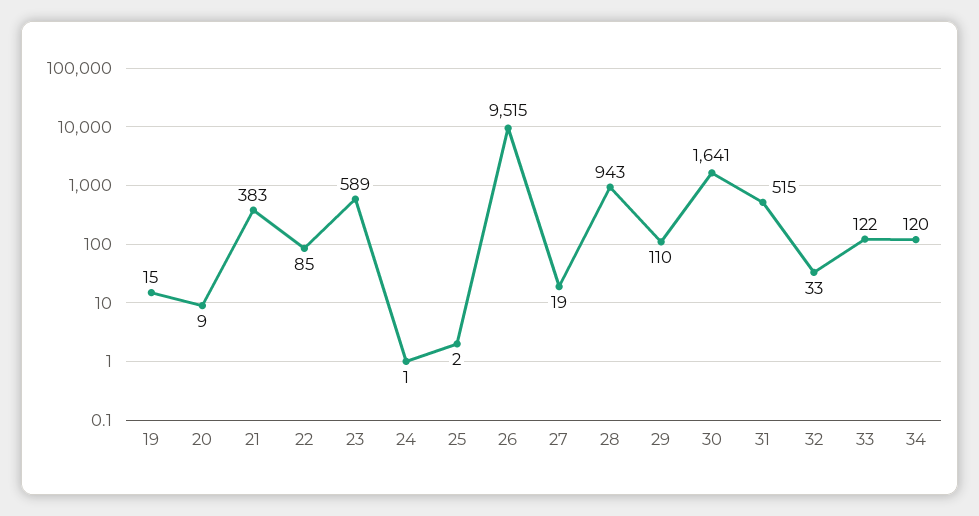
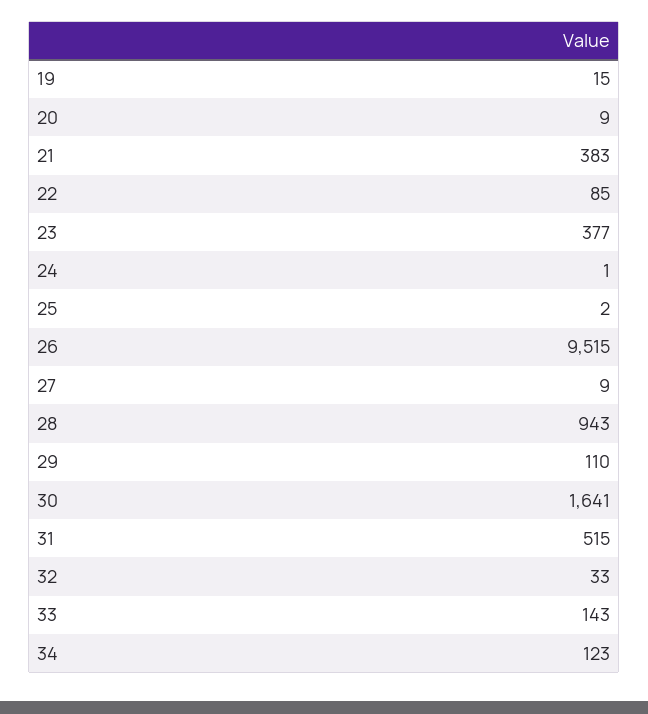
23: 589 -> 377
27: 19 -> 9
33: 122 -> 143
34: 120 -> 123

